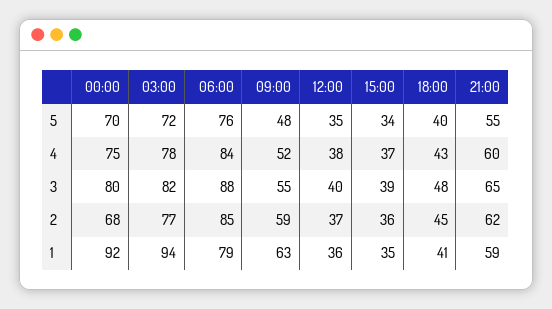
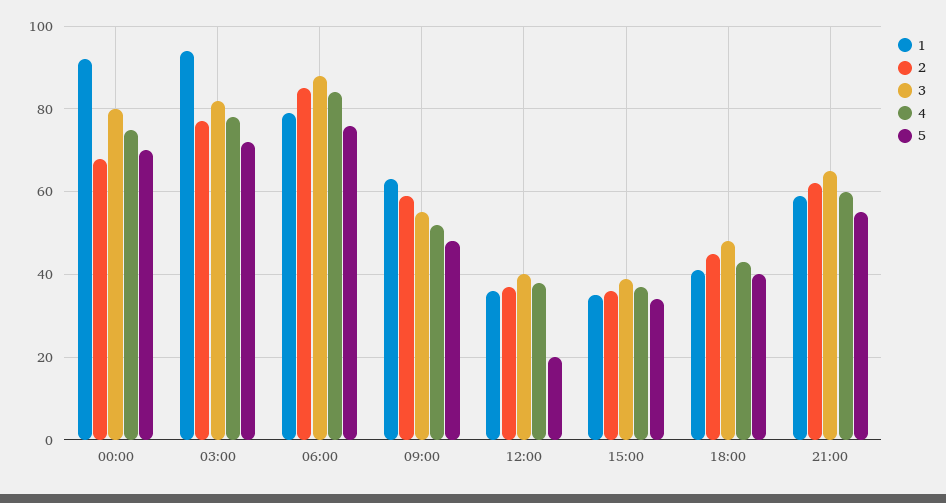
5, 12:00: 35 -> 20

